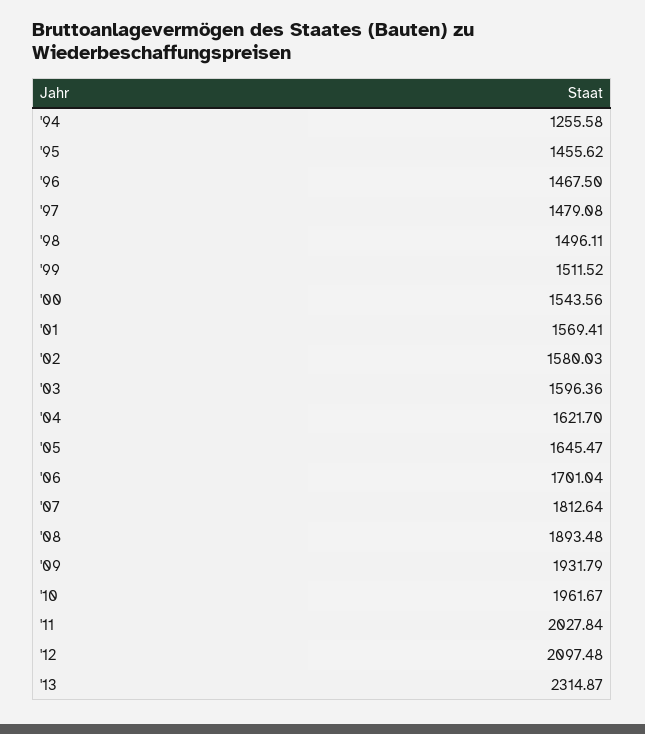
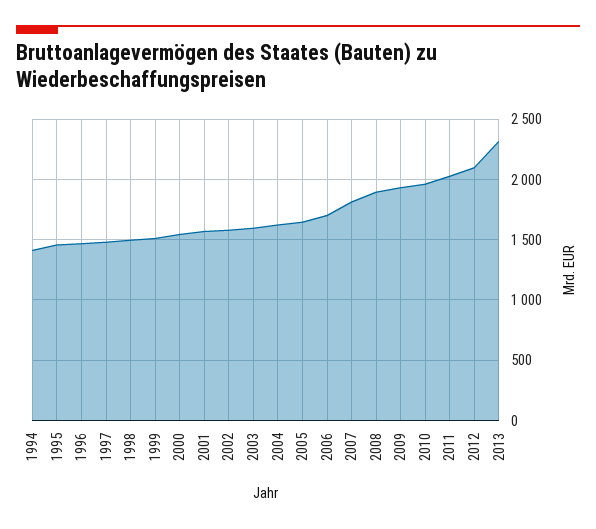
'94: 1255.58 -> 1400

